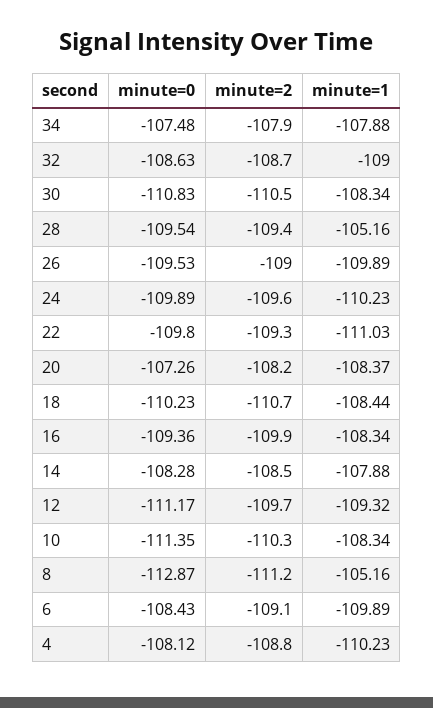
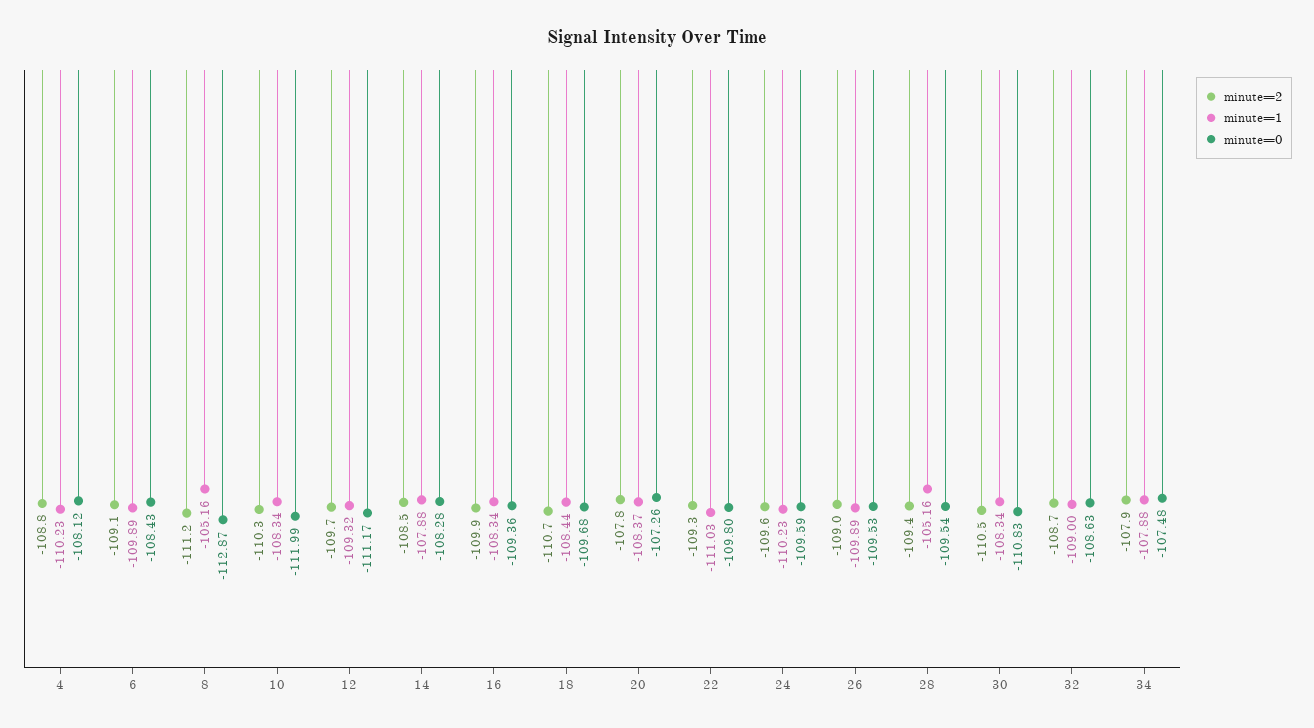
minute=0, 24: -109.89 -> -109.59
minute=2, 20: -108.2 -> -107.8
minute=0, 18: -110.23 -> -109.68
minute=0, 10: -111.35 -> -111.99

